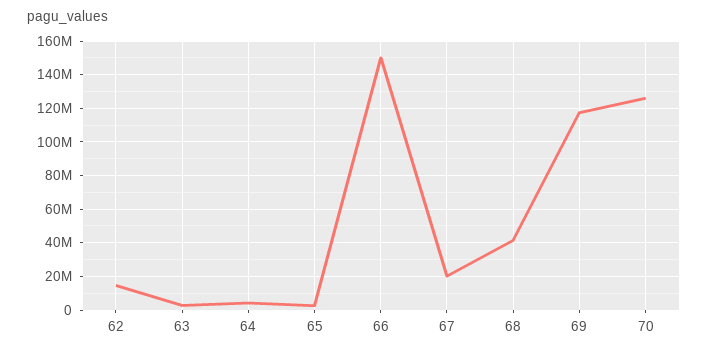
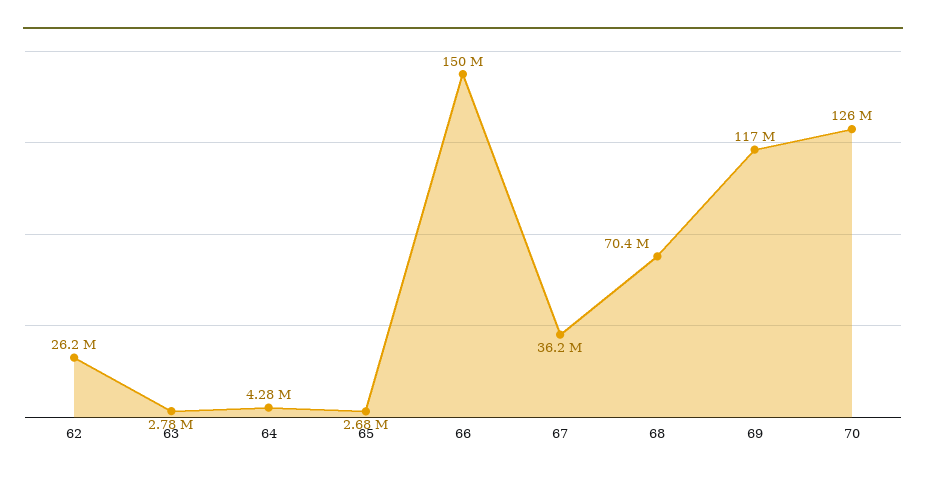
62: 15000000 -> 26200000
67: 20000000 -> 36200000
68: 40000000 -> 70400000

